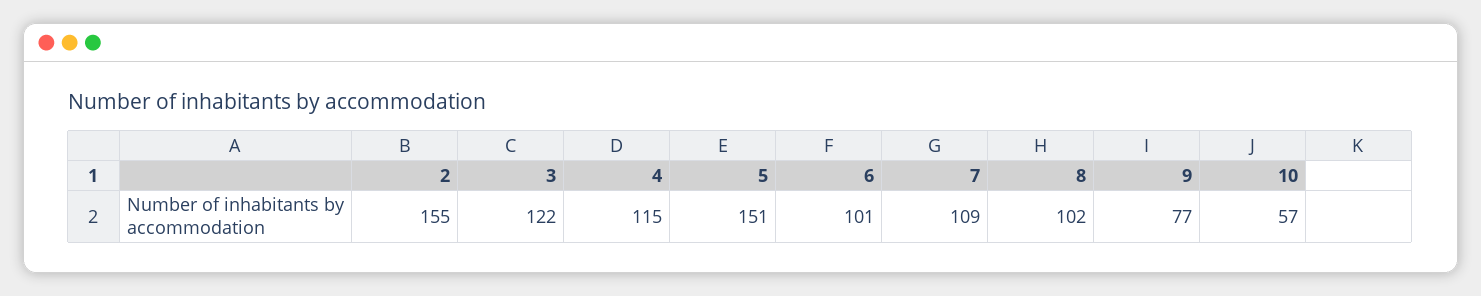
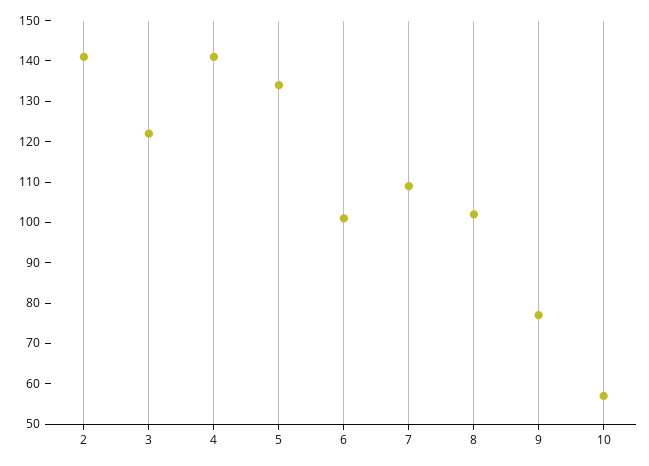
2: 155 -> 140
4: 115 -> 140
5: 151 -> 135

